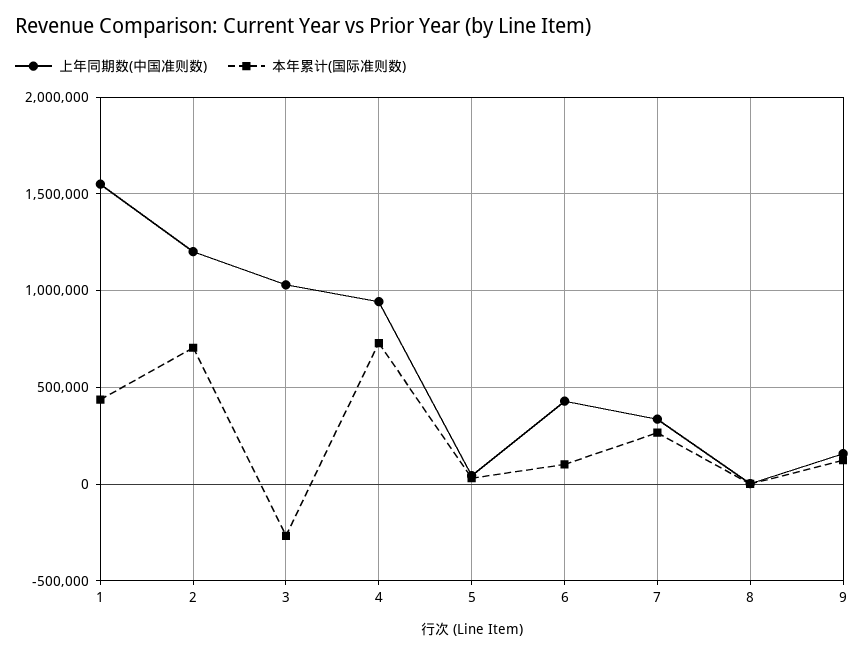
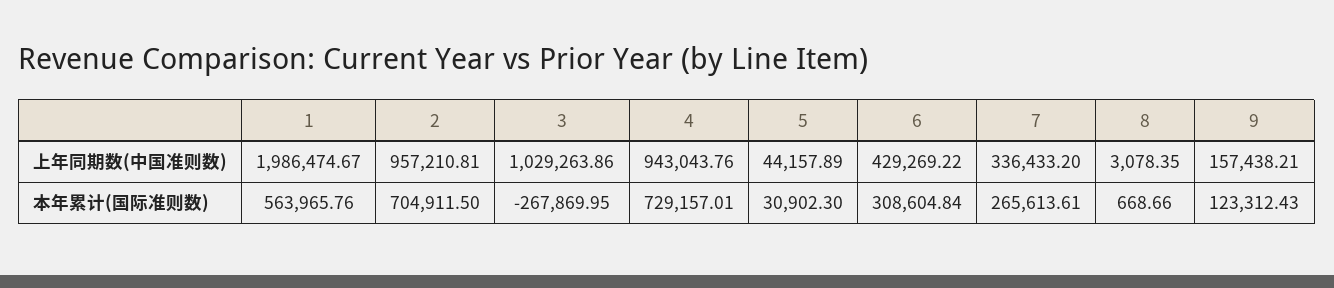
上年同期数(中国准则数), 1: 1550000 -> 1986474.67
本年累计(国际准则数), 1: 450000 -> 563965.76
上年同期数(中国准则数), 2: 1200000 -> 957210.81
本年累计(国际准则数), 6: 100000 -> 308604.84

